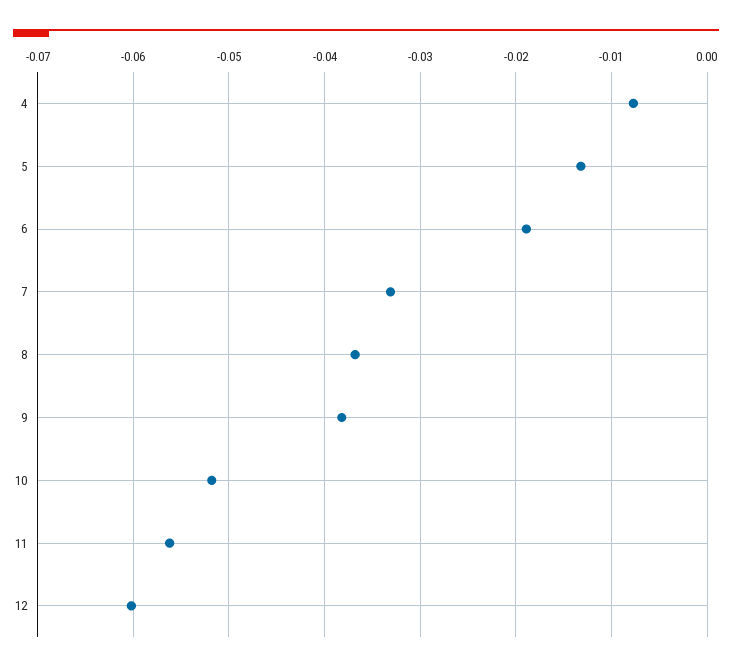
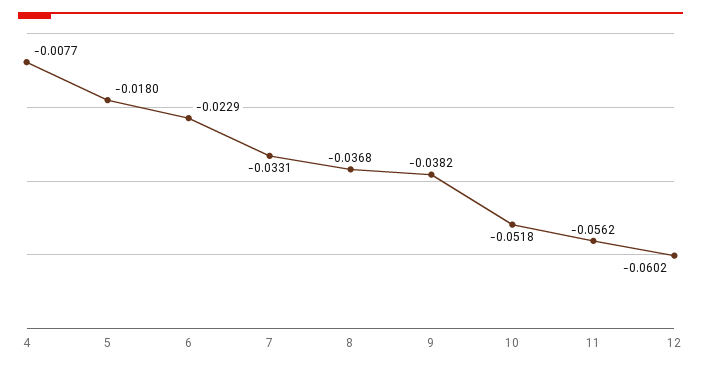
5: -0.013 -> -0.018
6: -0.019 -> -0.0229

